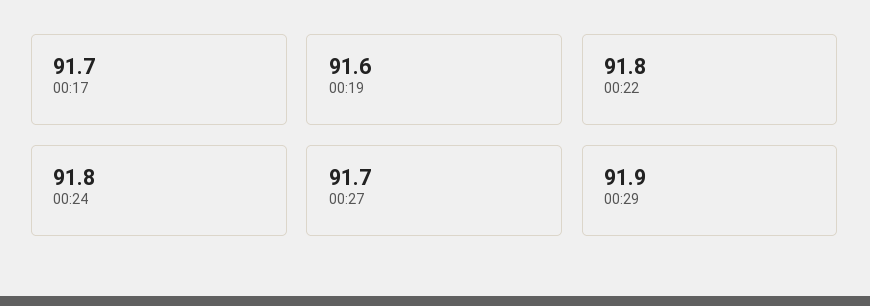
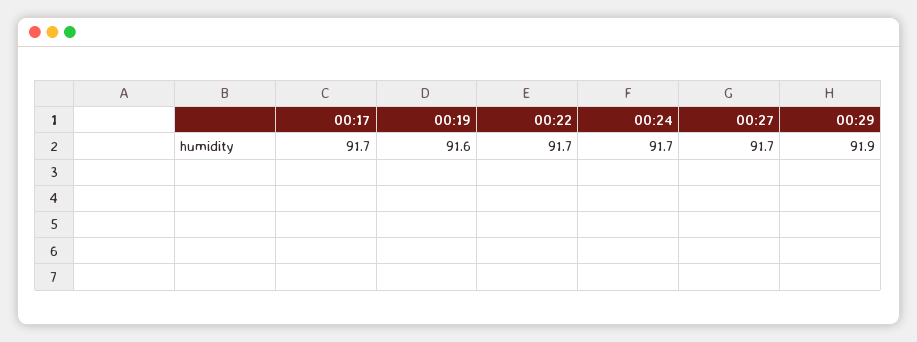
00:22: 91.8 -> 91.7
00:24: 91.8 -> 91.7

